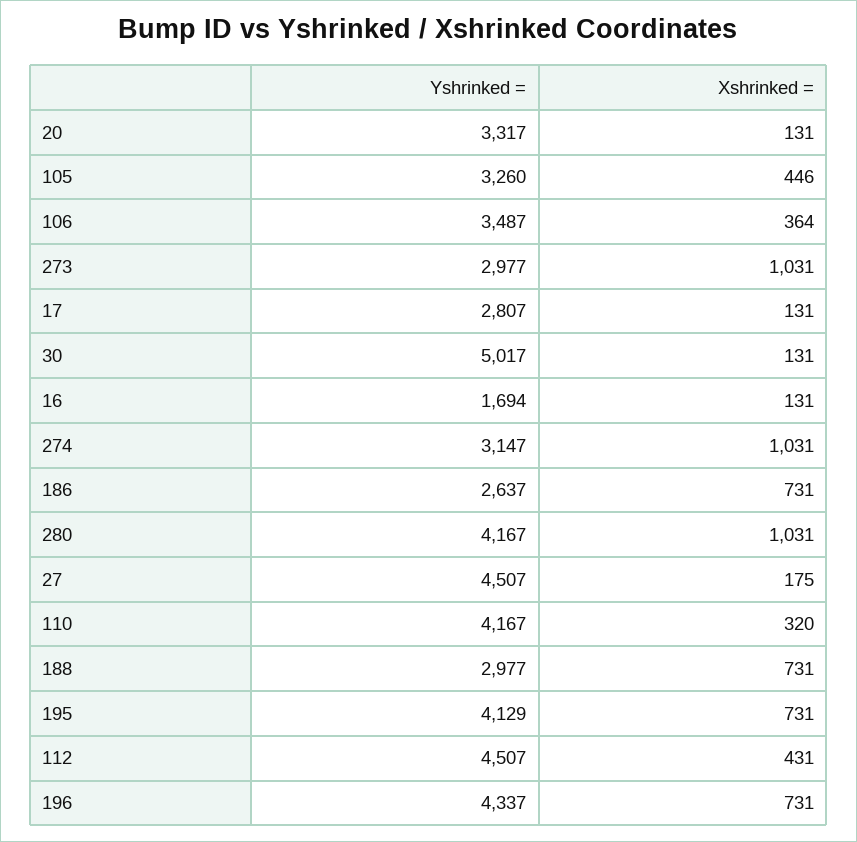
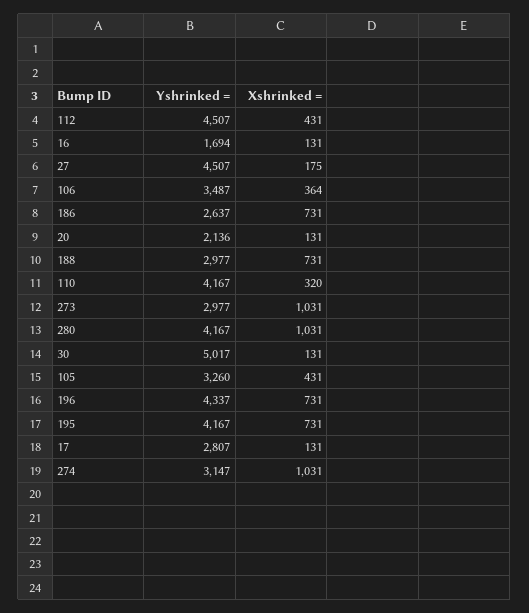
Yshrinked =, 20: 3317 -> 2136
Xshrinked =, 105: 446 -> 431
Yshrinked =, 195: 4129 -> 4167

